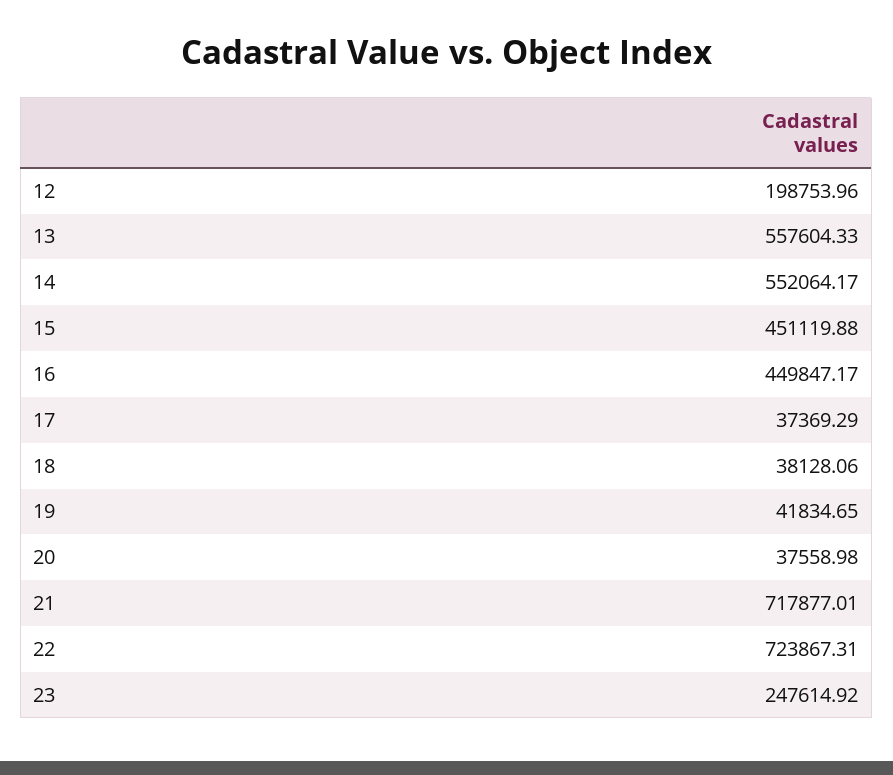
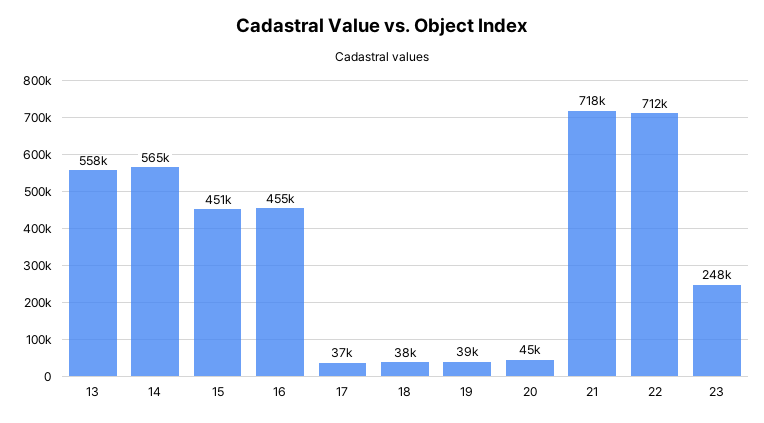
12: 198753.96 -> none
14: 552064.17 -> 565000
16: 449847.17 -> 455000
19: 41834.65 -> 39000
20: 37558.98 -> 45000
22: 723867.31 -> 712000

